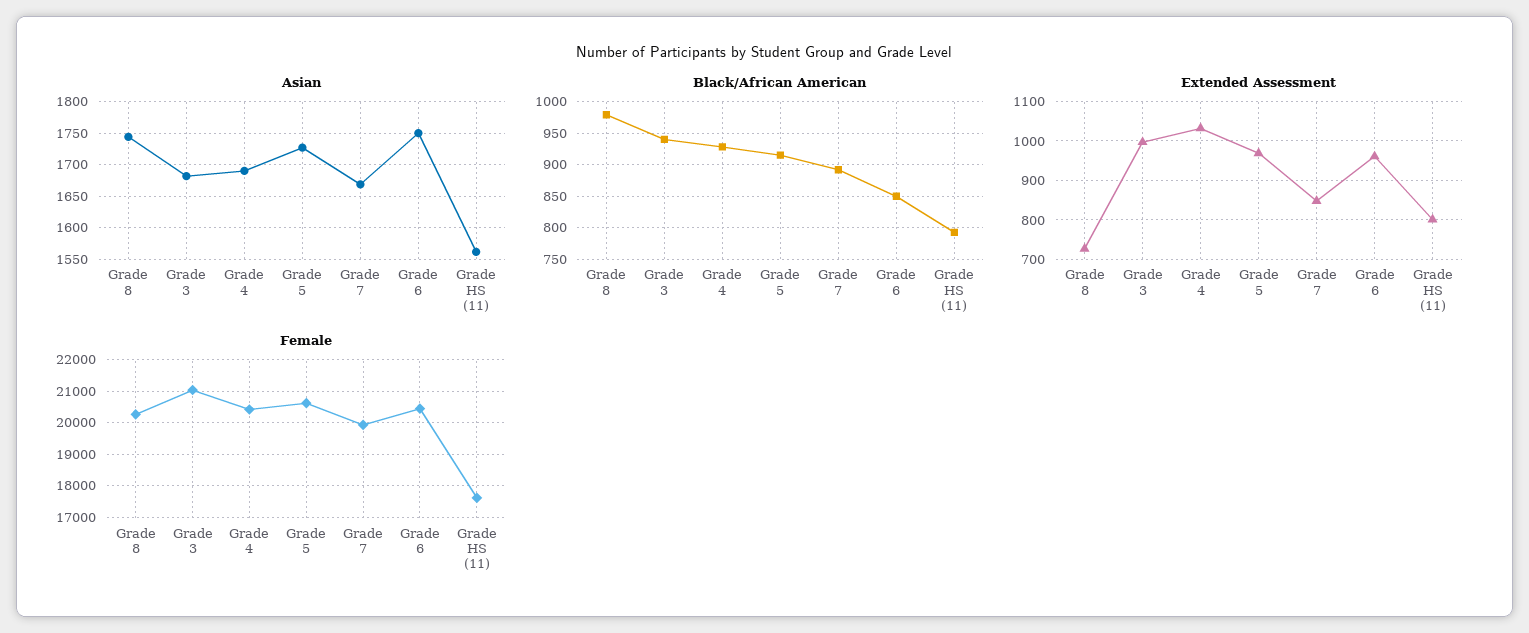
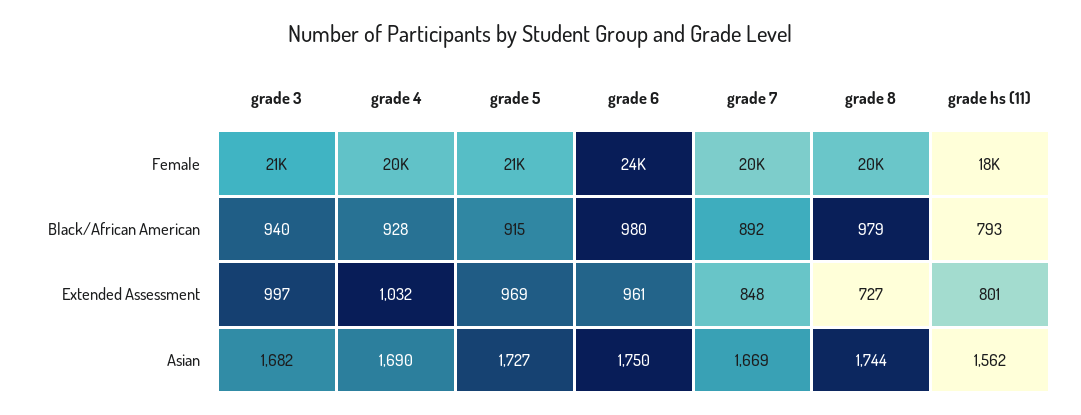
Black/African American, Grade 6: 850 -> 980
Female, Grade 6: 20400 -> 24000

